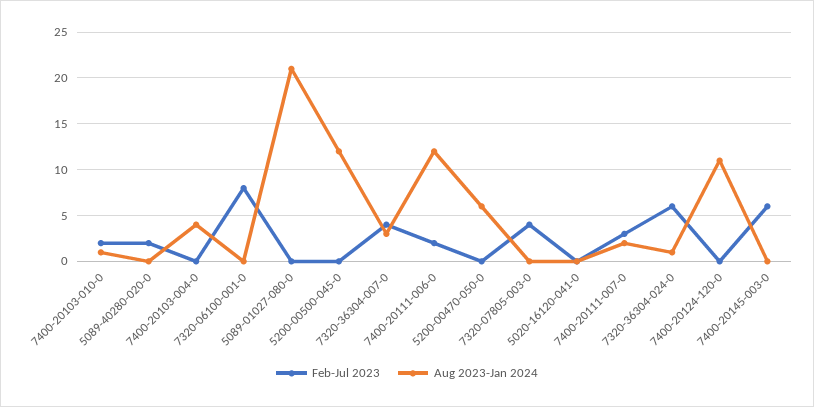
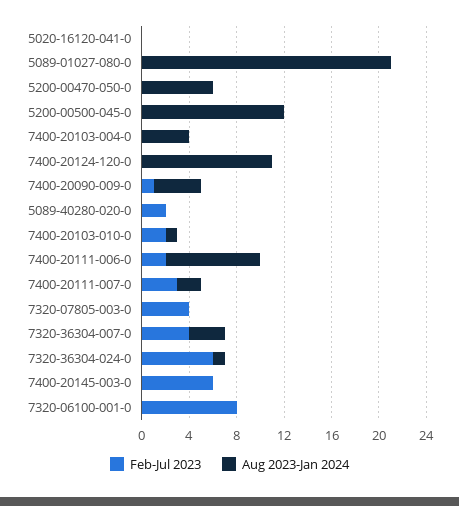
Aug 2023-Jan 2024, 7400-20111-006-0: 12 -> 8
Feb-Jul 2023, 7400-20090-009-0: none -> 1
Aug 2023-Jan 2024, 7400-20090-009-0: none -> 4

